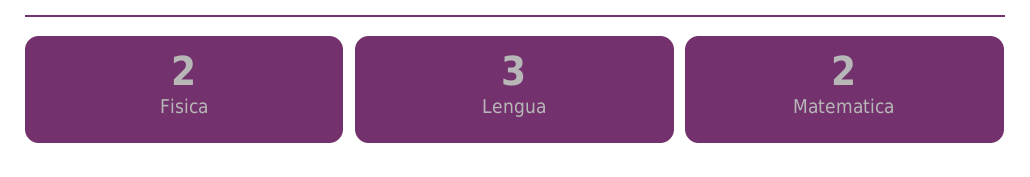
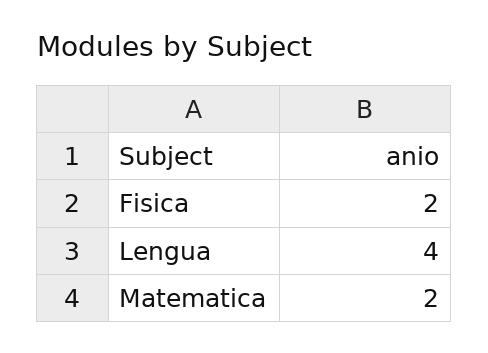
Lengua: 3 -> 4

